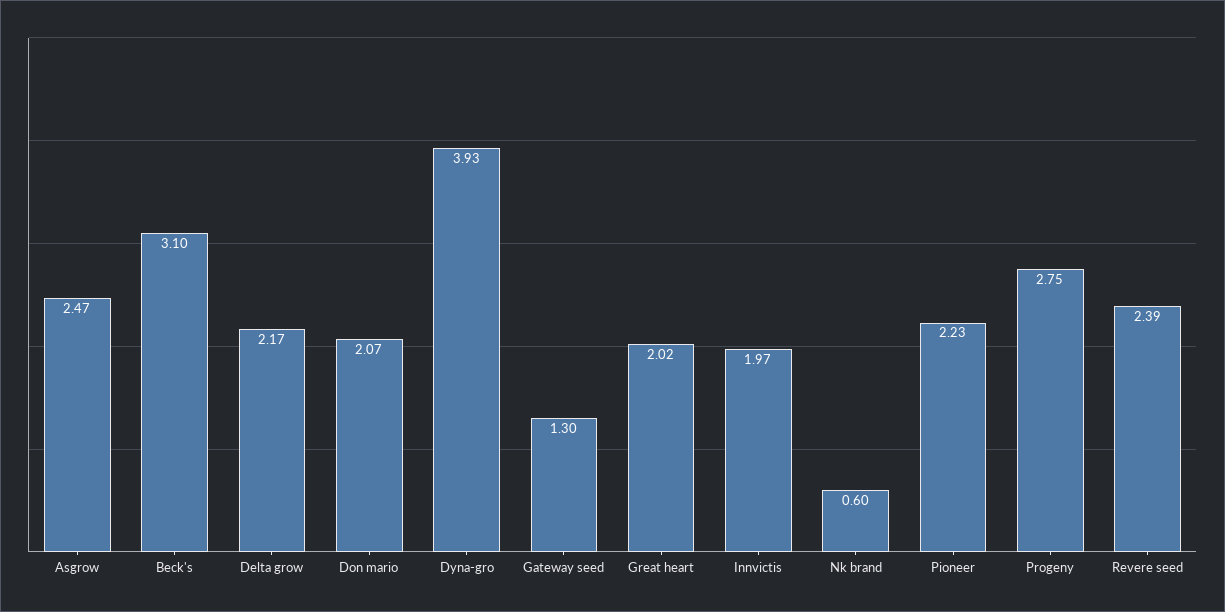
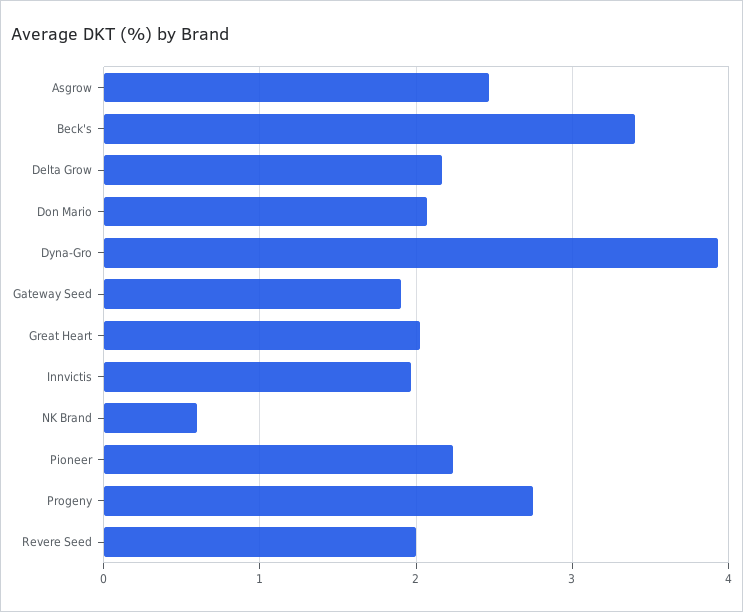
Beck's: 3.1 -> 3.4
Gateway seed: 1.3 -> 1.9
Revere seed: 2.39 -> 2

